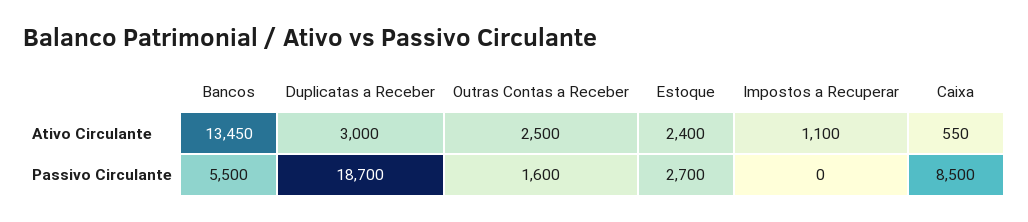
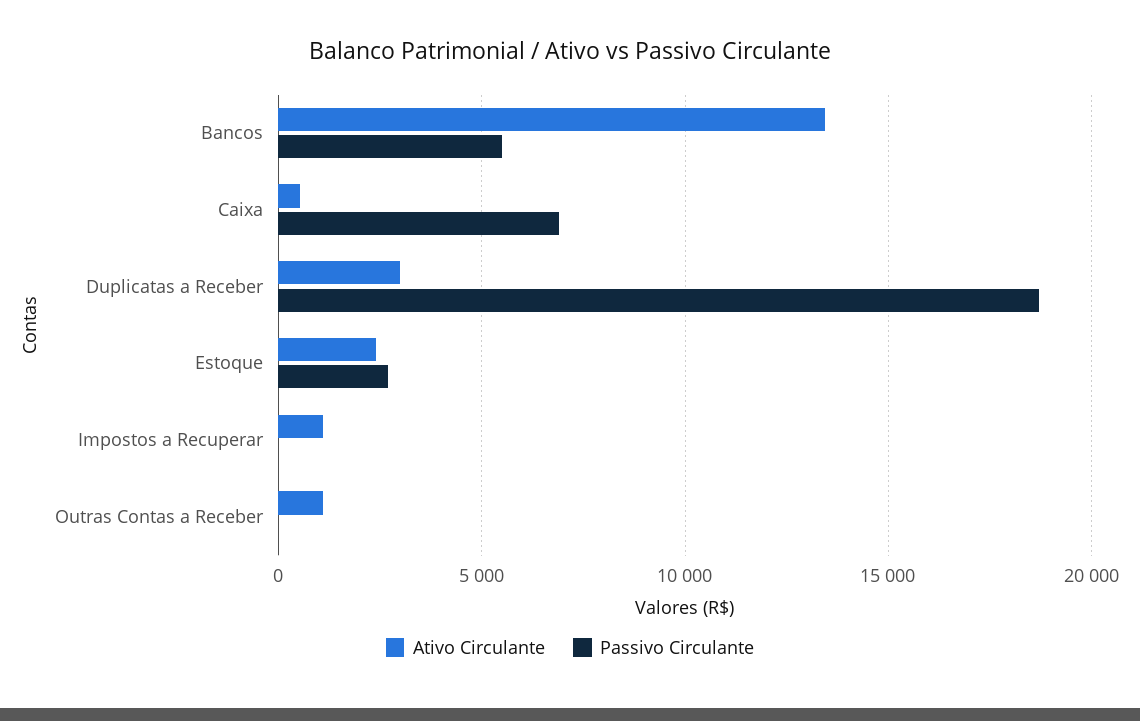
Ativo Circulante, Outras Contas a Receber: 2500 -> 1000
Passivo Circulante, Outras Contas a Receber: 1600 -> 0
Passivo Circulante, Caixa: 8500 -> 7000

